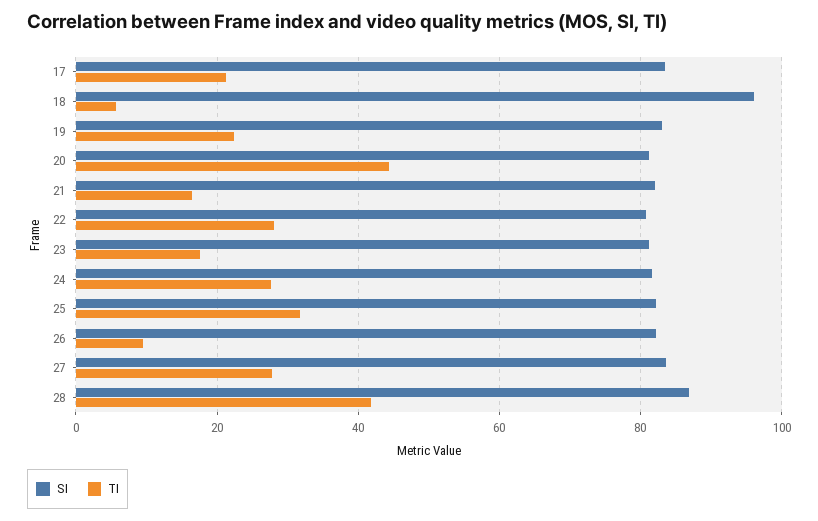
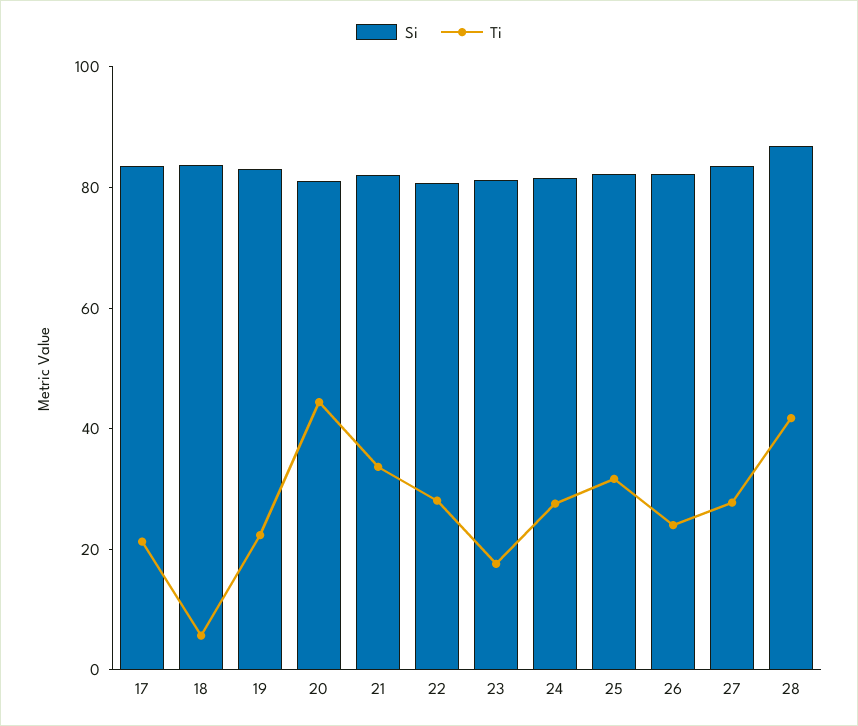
SI, 18: 96 -> 85
TI, 21: 16 -> 35
TI, 26: 10 -> 25

